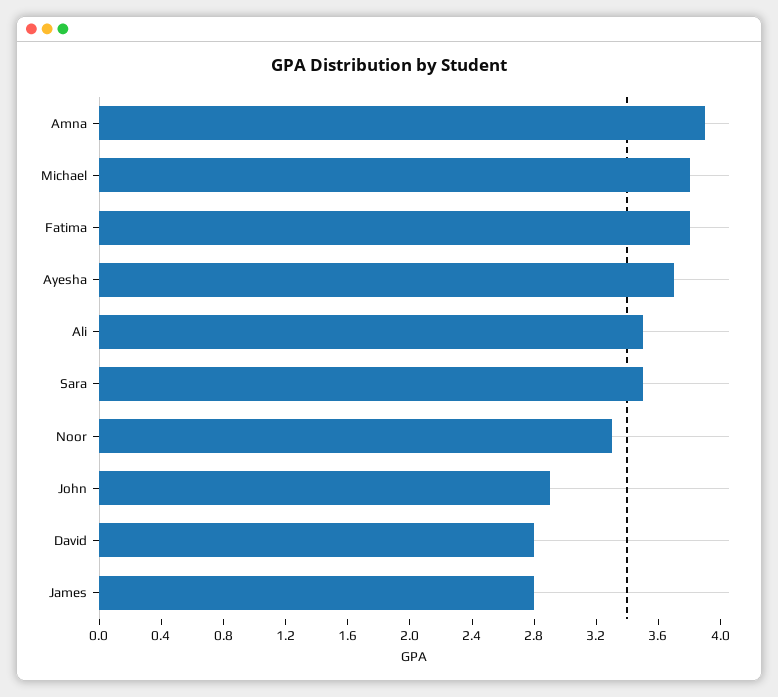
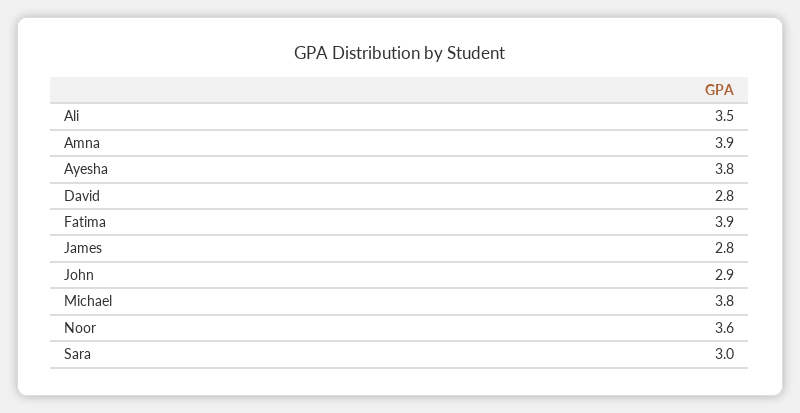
Fatima: 3.8 -> 3.9
Ayesha: 3.7 -> 3.8
Sara: 3.5 -> 3
Noor: 3.3 -> 3.6

